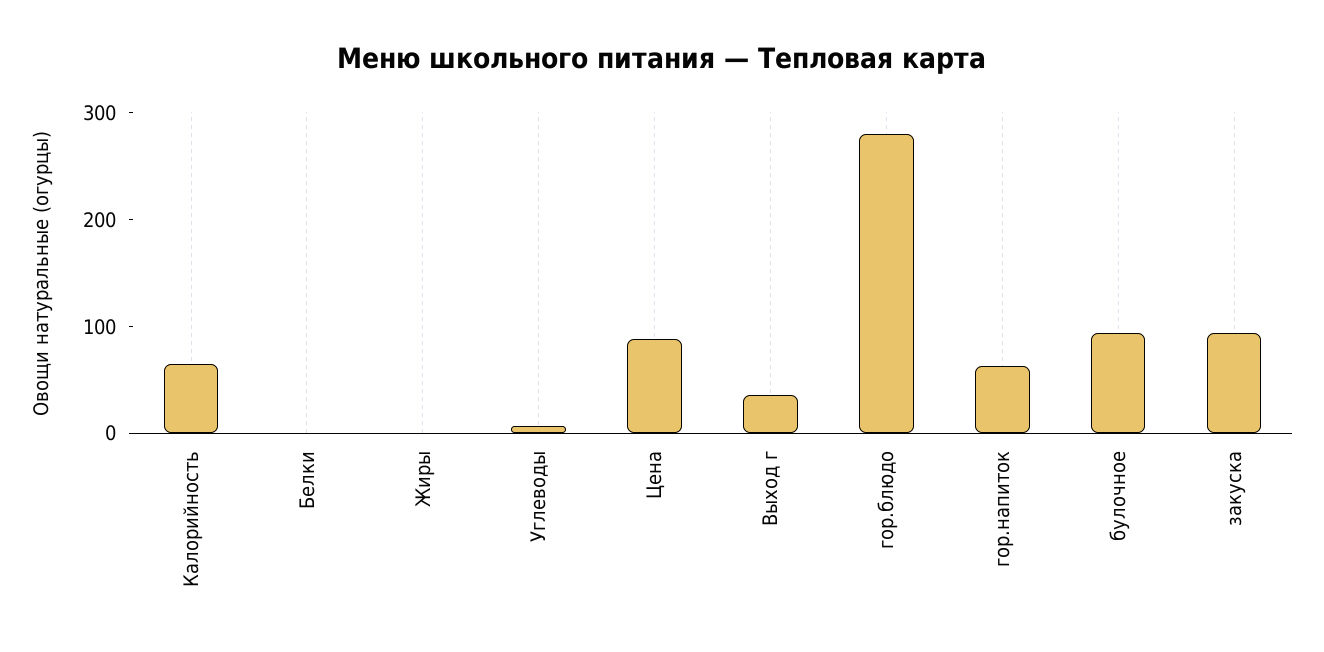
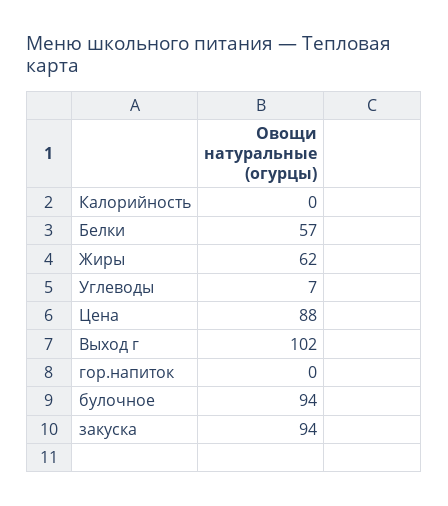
Калорийность: 60 -> 0
Белки: 0 -> 57
Жиры: 0 -> 62
Выход г: 40 -> 102
гор.блюдо: 280 -> none
гор.напиток: 60 -> 0

